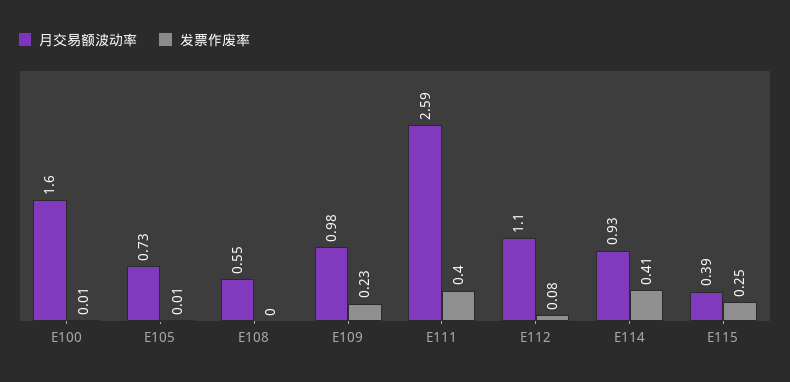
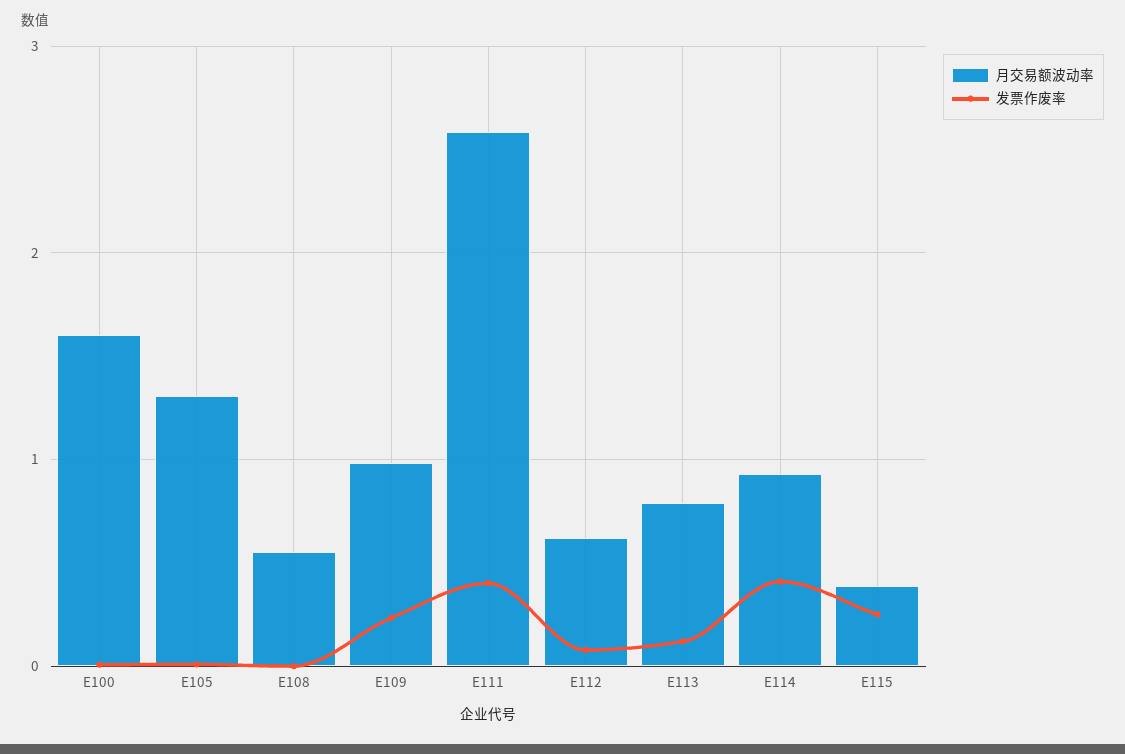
月交易额波动率, E105: 0.73 -> 1.3
月交易额波动率, E112: 1.1 -> 0.6
月交易额波动率, E113: none -> 0.8
发票作废率, E113: none -> 0.1

